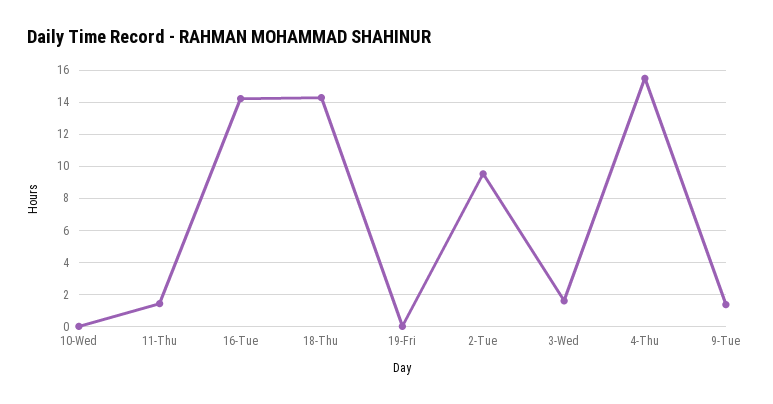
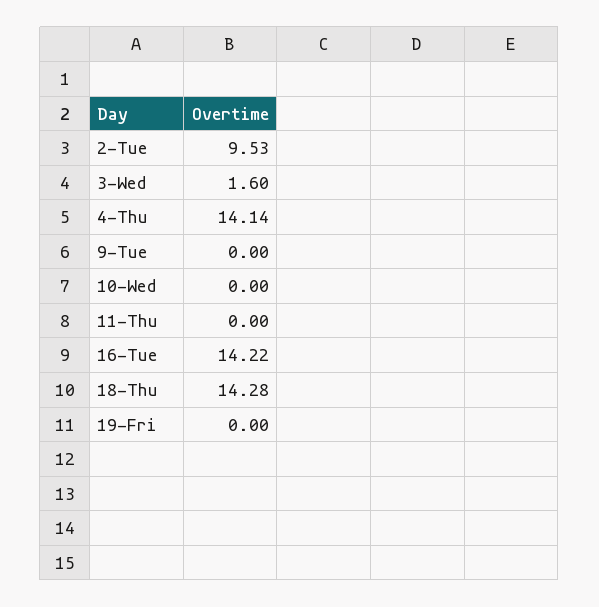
11-Thu: 1.5 -> 0
4-Thu: 15.5 -> 14.14
9-Tue: 1.5 -> 0

